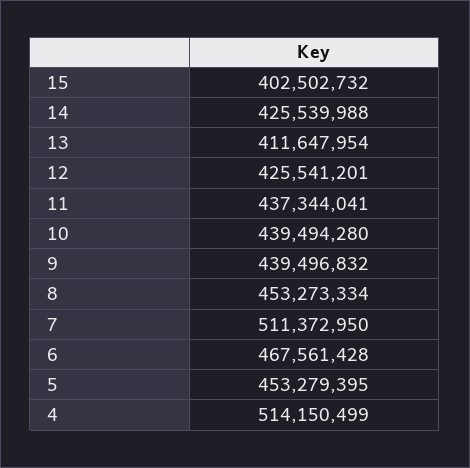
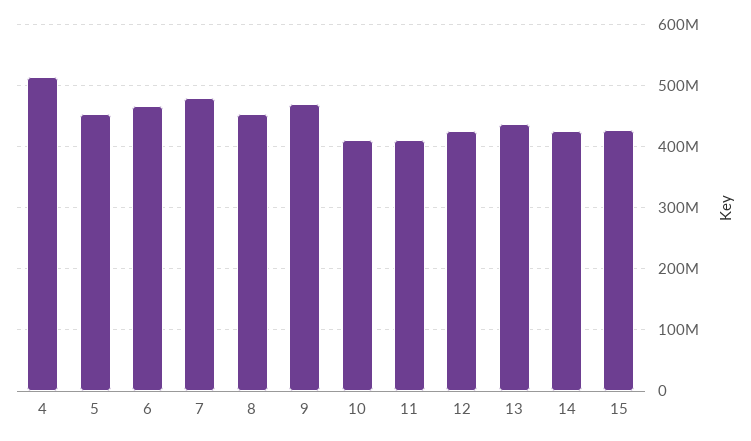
15: 402502732 -> 430000000
13: 411647954 -> 440000000
11: 437344041 -> 410000000
10: 439494280 -> 410000000
9: 439496832 -> 470000000
7: 511372950 -> 480000000

